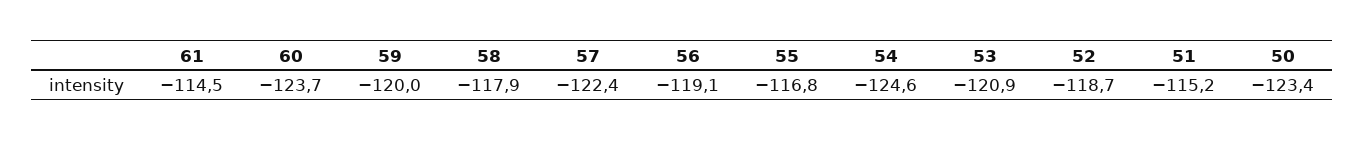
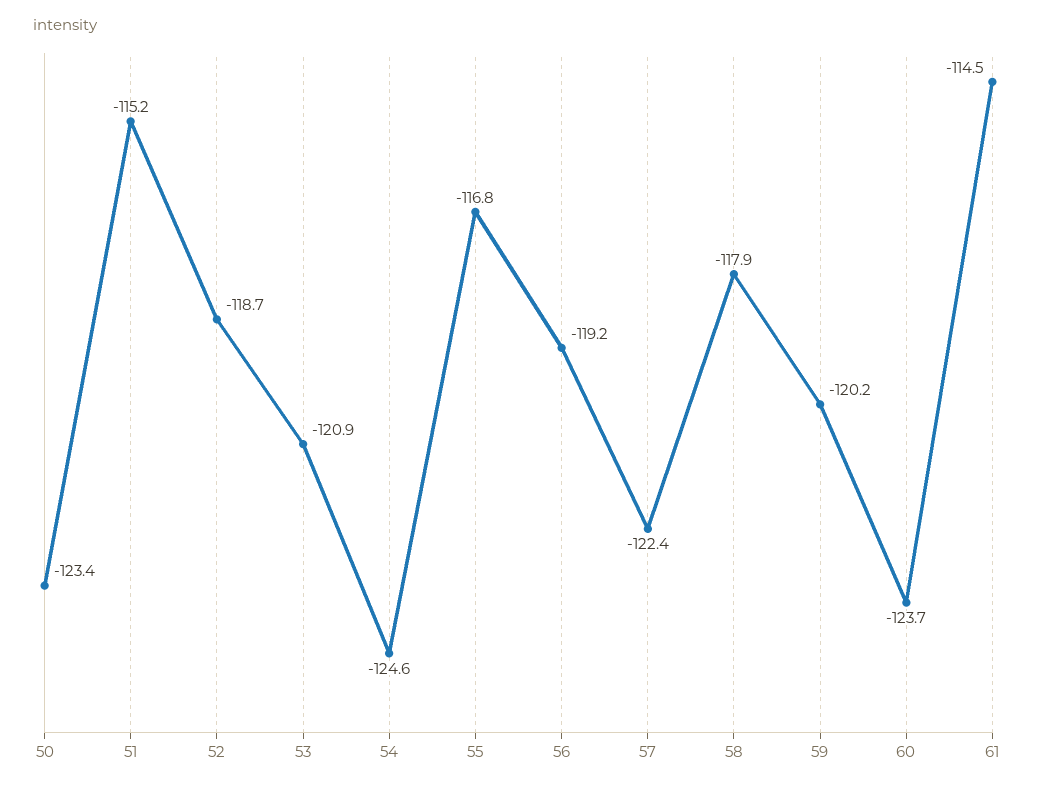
59: -120 -> -120.2
56: -119.1 -> -119.2

